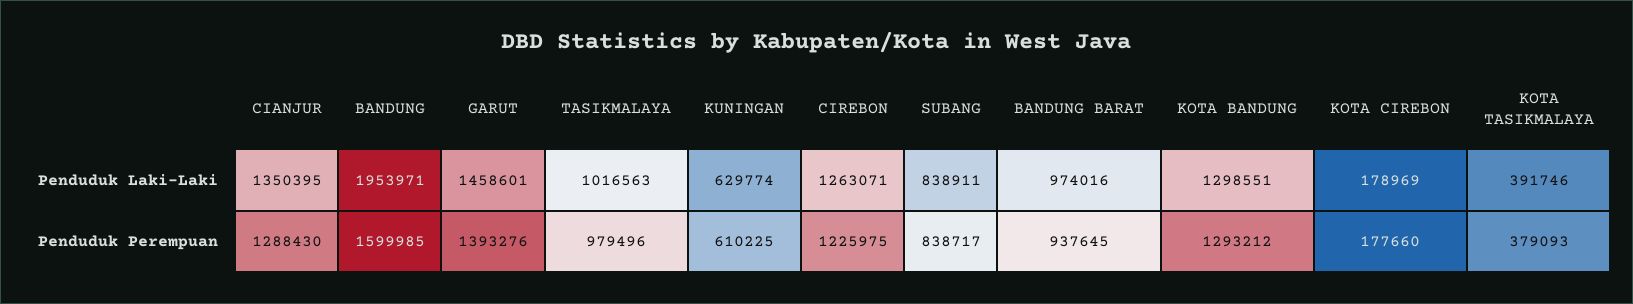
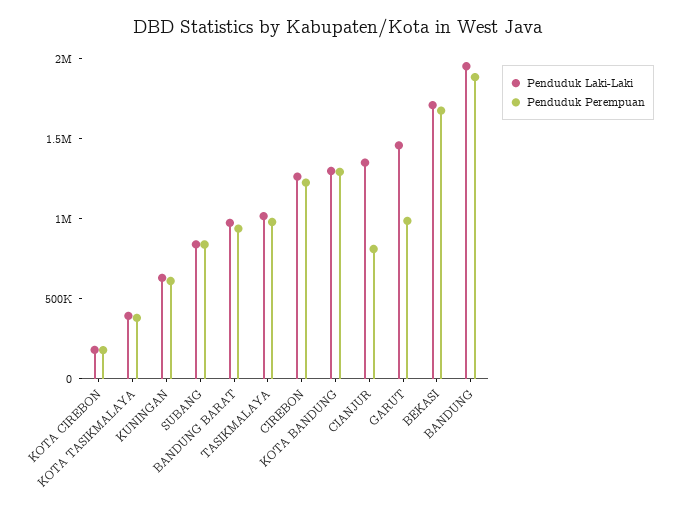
Penduduk Perempuan, CIANJUR: 1288430 -> 800000
Penduduk Perempuan, BANDUNG: 1599985 -> 1900000
Penduduk Perempuan, GARUT: 1393276 -> 1000000
Penduduk Laki-Laki, BEKASI: none -> 1700000
Penduduk Perempuan, BEKASI: none -> 1700000

